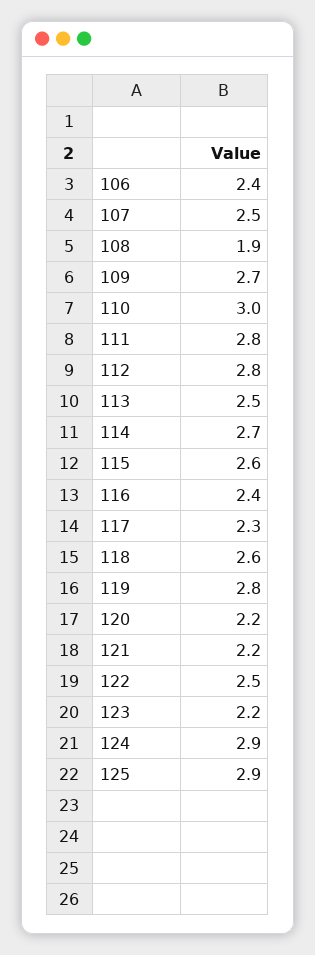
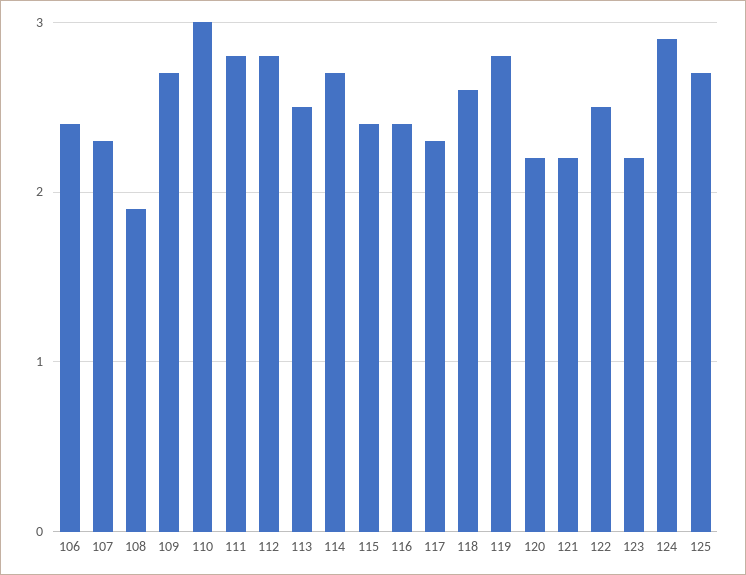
107: 2.5 -> 2.3
115: 2.6 -> 2.4
125: 2.9 -> 2.7

